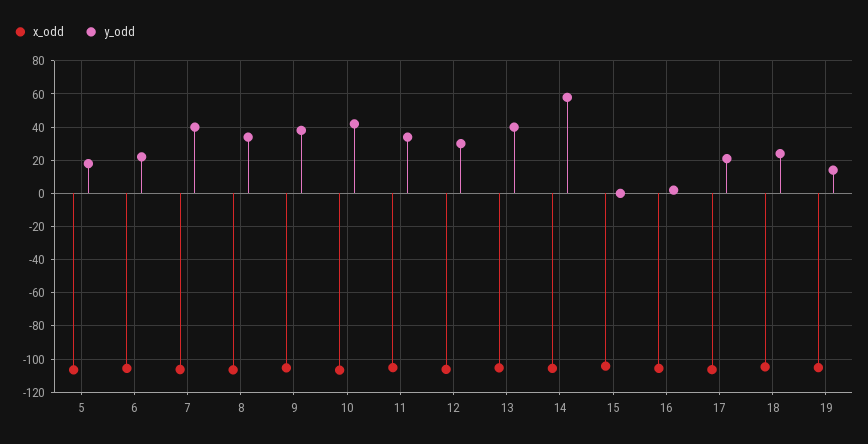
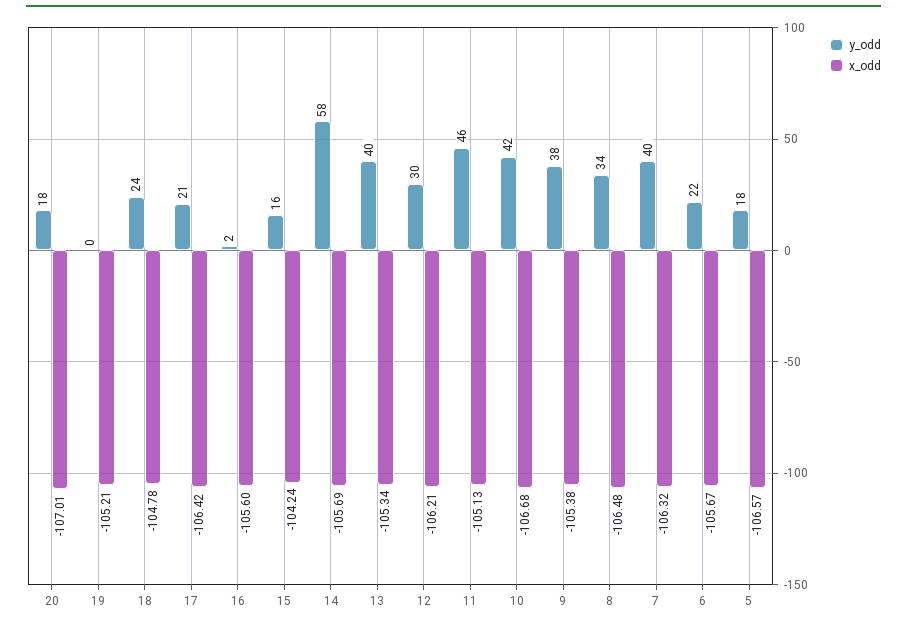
y_odd, 11: 35 -> 46
y_odd, 15: 0 -> 16
y_odd, 19: 15 -> 0
y_odd, 20: none -> 18
x_odd, 20: none -> -107.01

